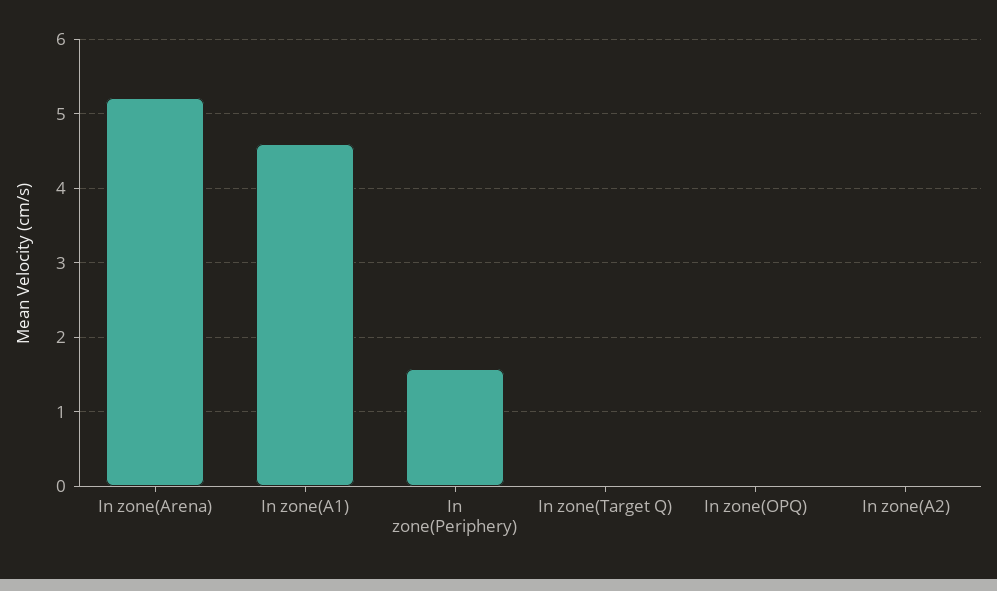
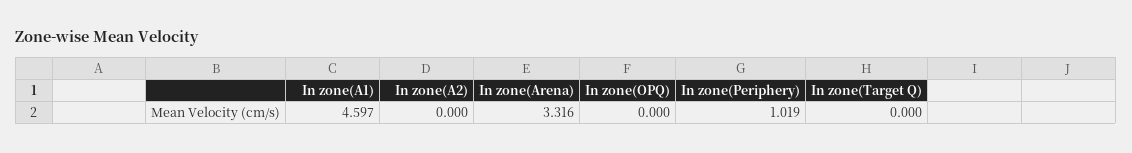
In zone(Arena): 5.2 -> 3.316
In zone(Periphery): 1.6 -> 1.019

